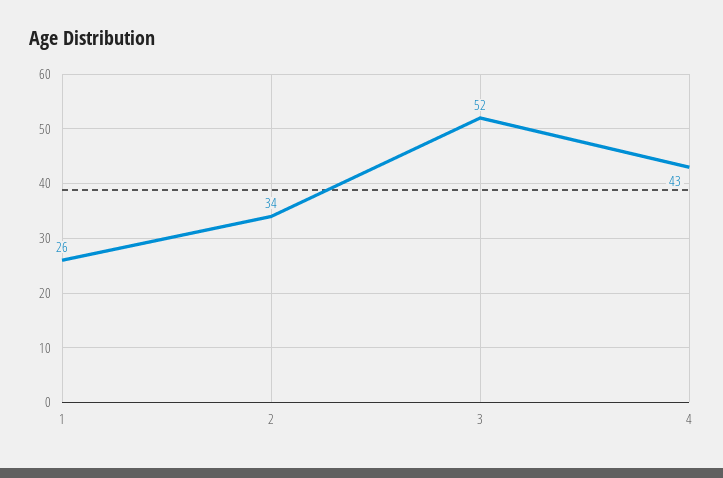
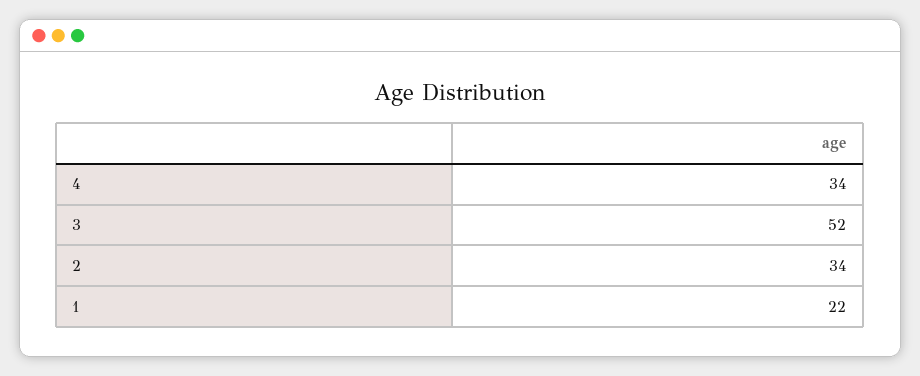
1: 26 -> 22
4: 43 -> 34

